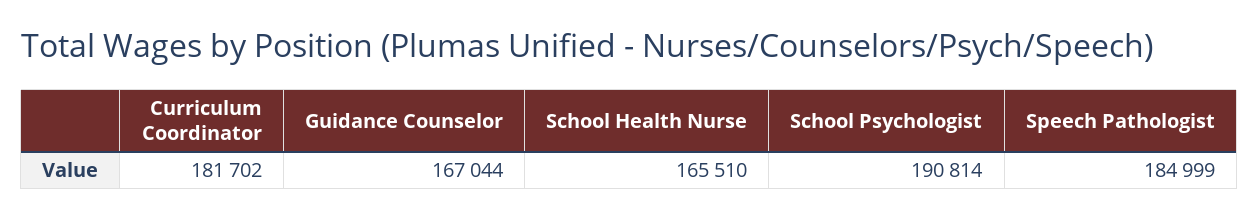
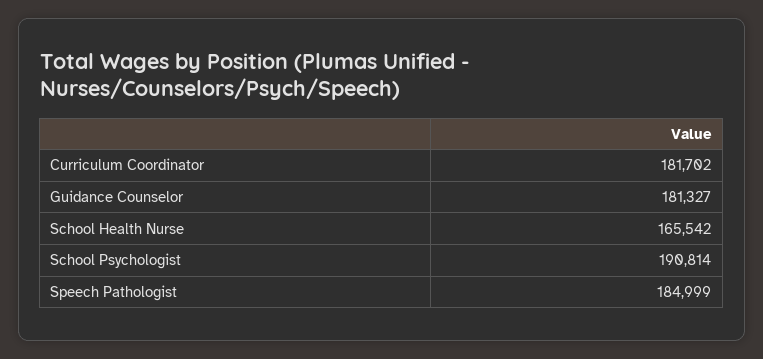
Guidance Counselor: 167044 -> 181327
School Health Nurse: 165510 -> 165542

